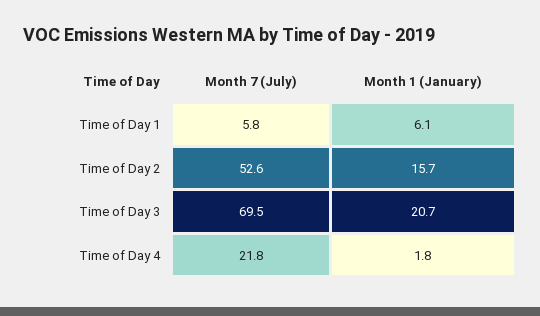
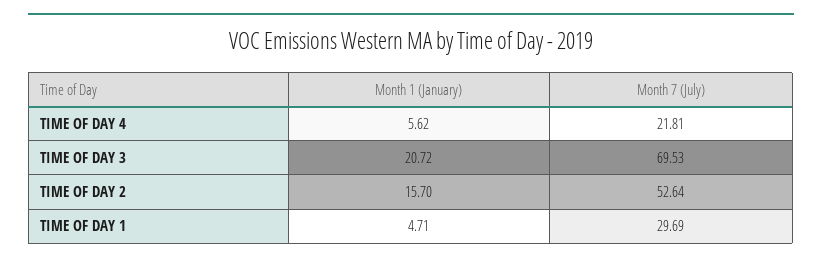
Month 7 (July), Time of Day 1: 5.8 -> 29.69
Month 1 (January), Time of Day 1: 6.1 -> 4.71
Month 1 (January), Time of Day 4: 1.8 -> 5.62

